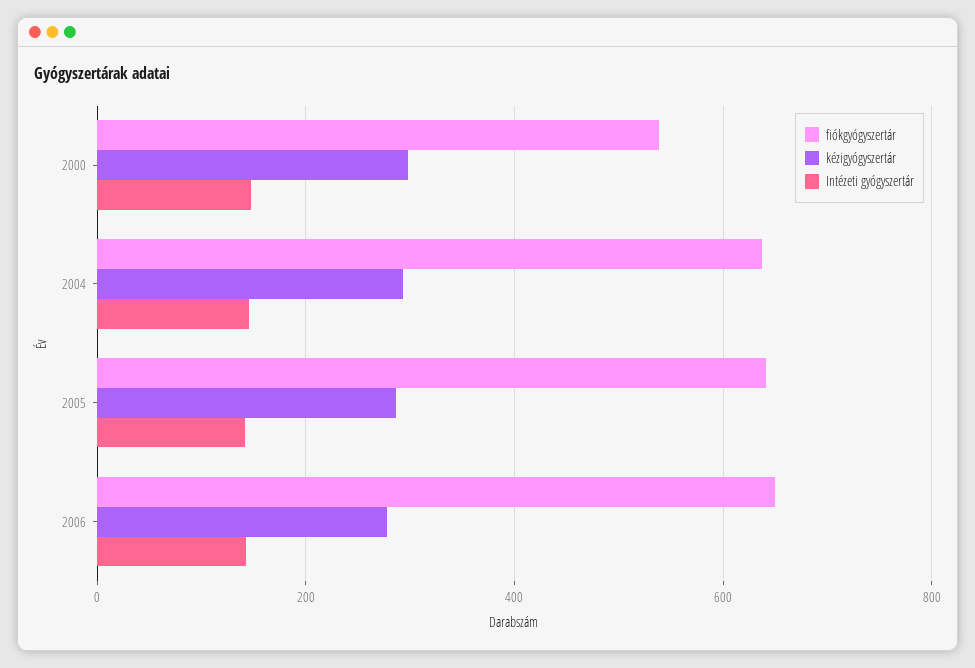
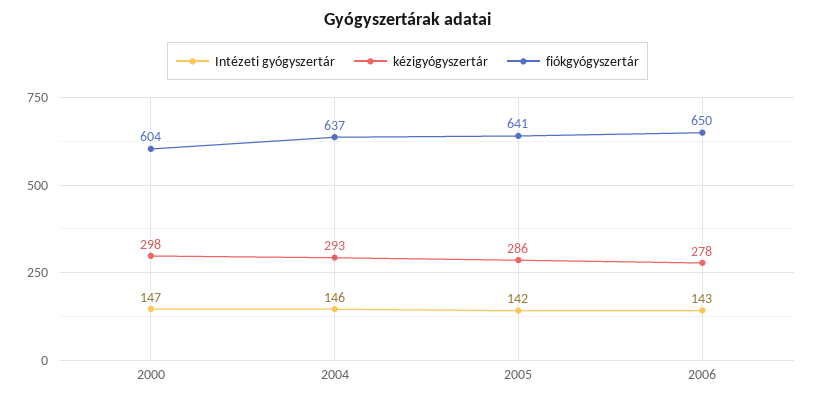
fiókgyógyszertár, 2000: 540 -> 604

